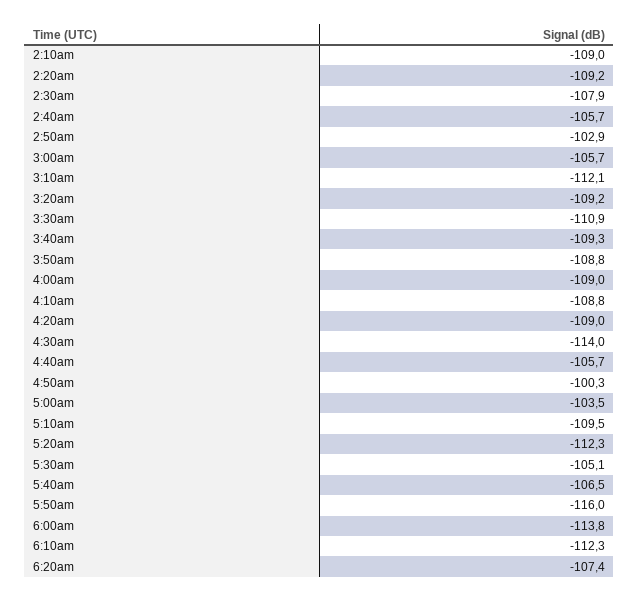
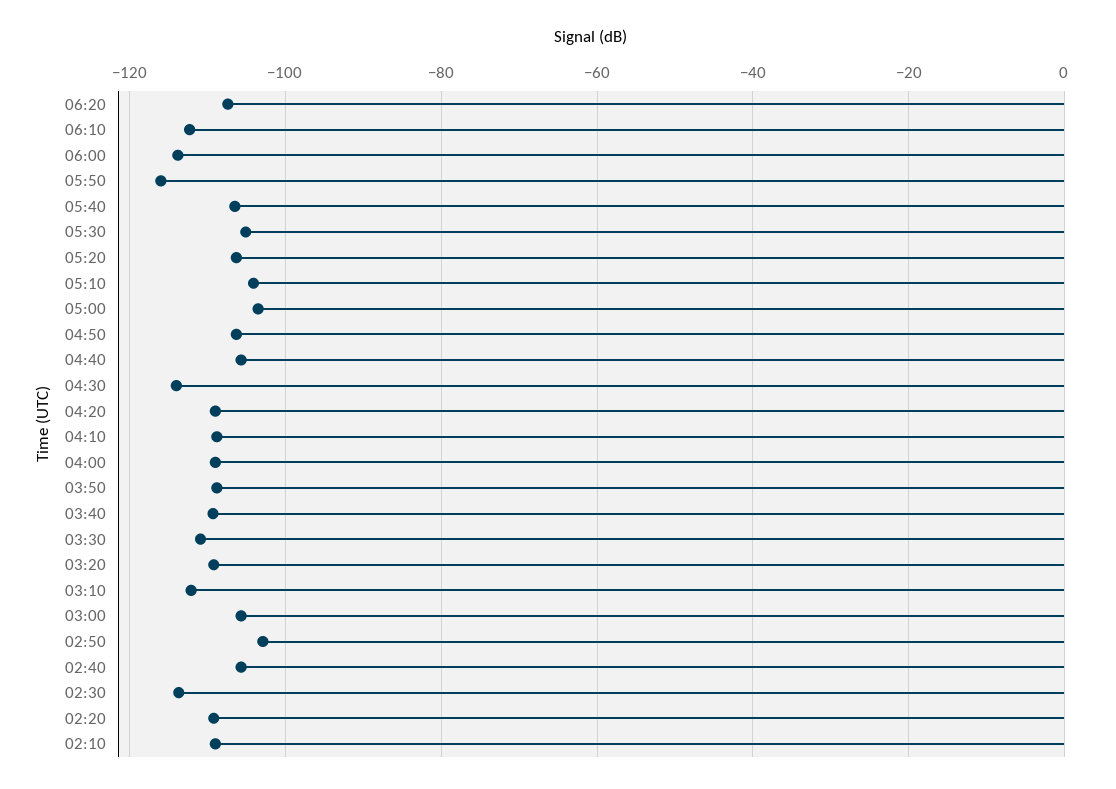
2:30am: -107.9 -> -114
4:50am: -100.3 -> -106
5:10am: -109.5 -> -104
5:20am: -112.3 -> -106

